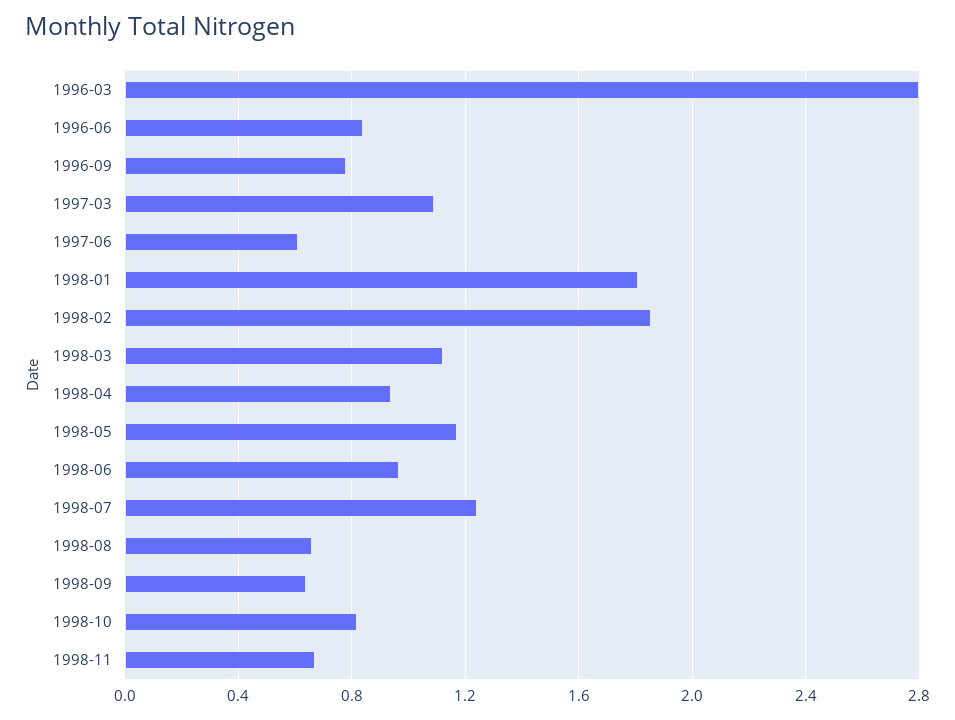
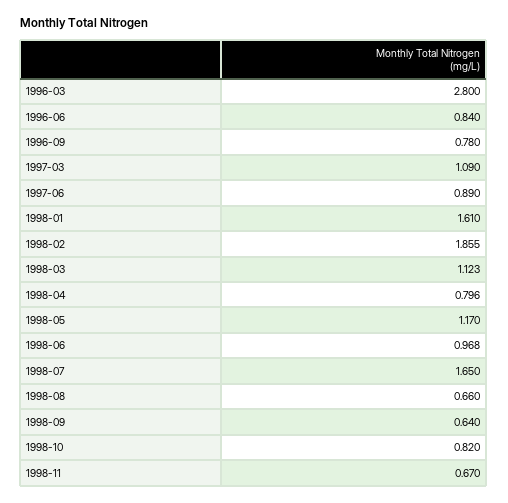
1997-06: 0.6 -> 0.89
1998-01: 1.8 -> 1.61
1998-04: 0.95 -> 0.796
1998-07: 1.25 -> 1.65

